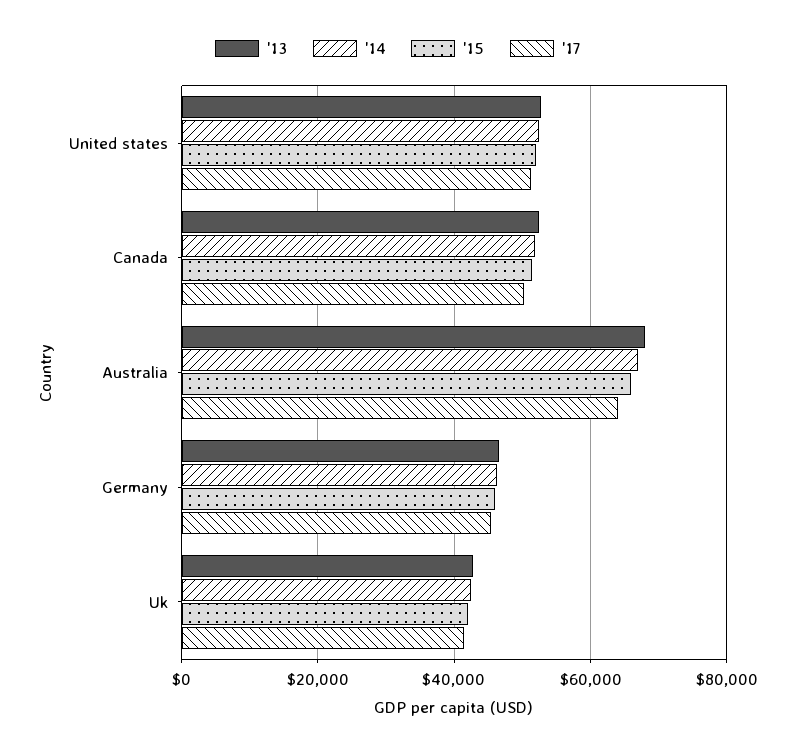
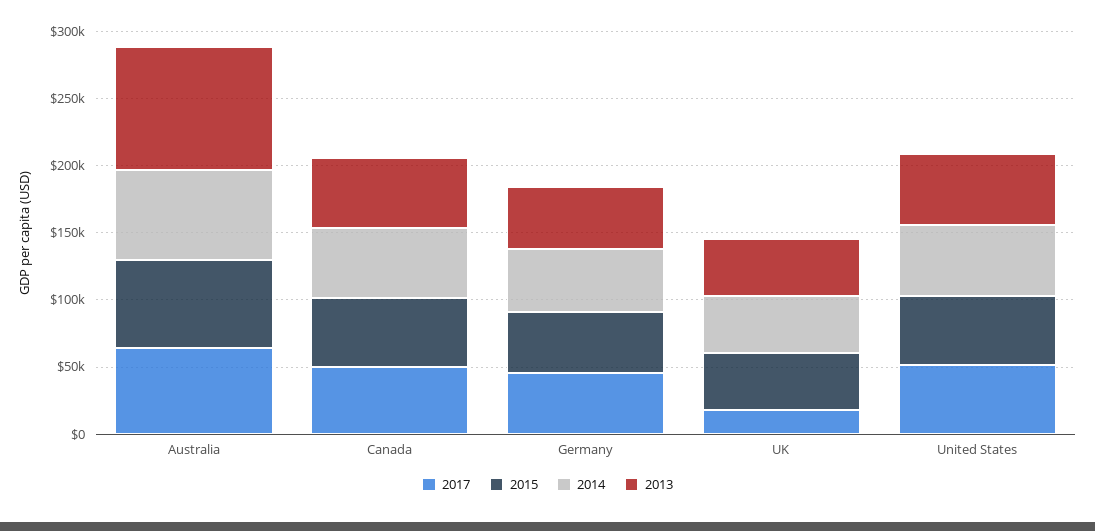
'13, Australia: 68000 -> 90000
'17, Uk: 42000 -> 20000

